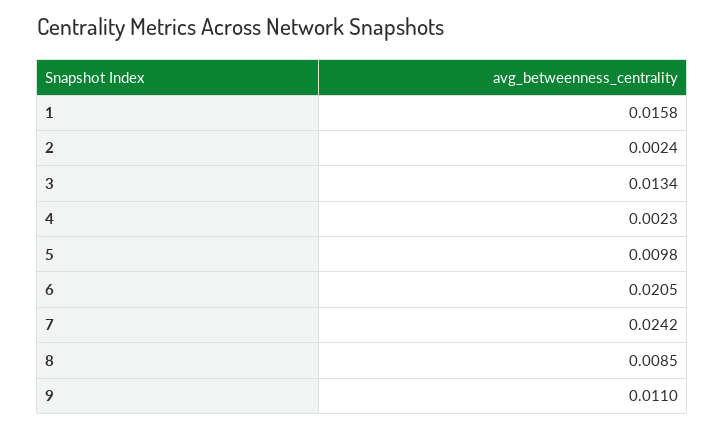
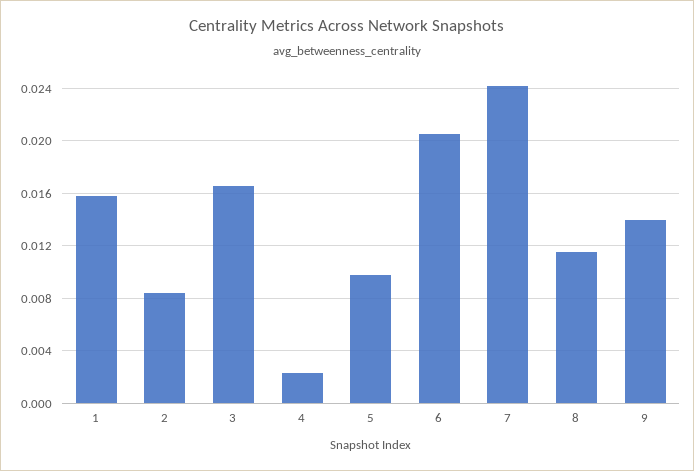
2: 0.0024 -> 0.0085
3: 0.0134 -> 0.0165
8: 0.0085 -> 0.0115
9: 0.011 -> 0.014

